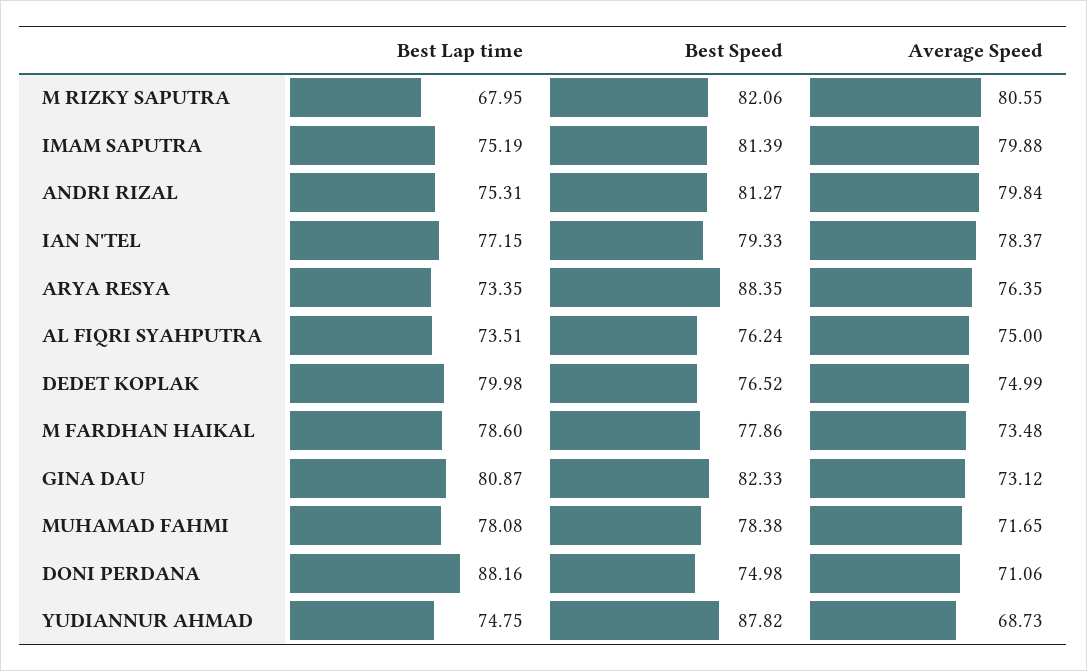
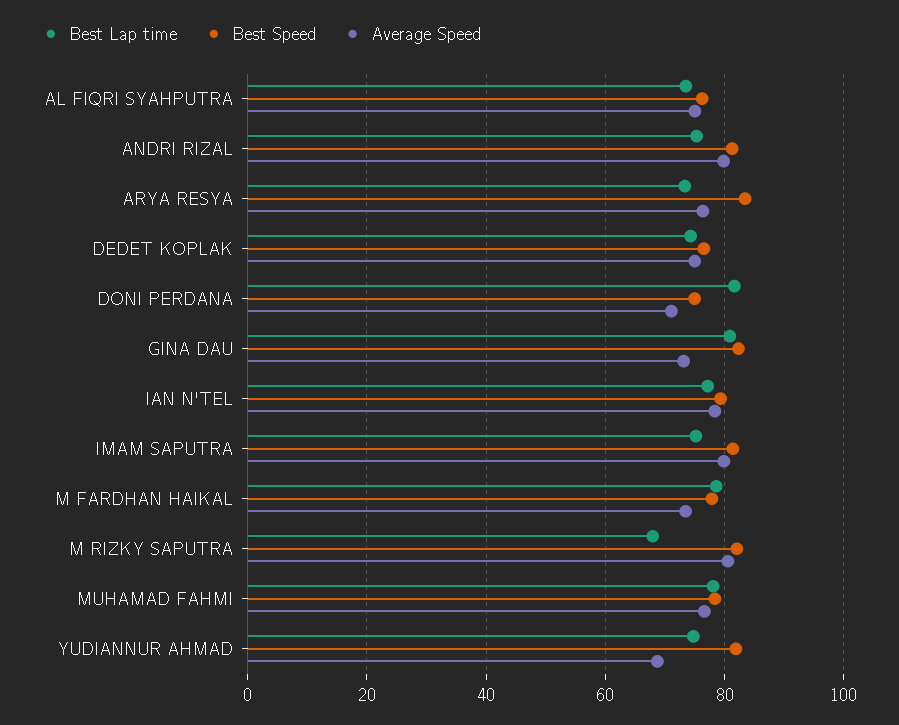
Best Speed, ARYA RESYA: 88.35 -> 84
Best Lap time, DEDET KOPLAK: 79.98 -> 74
Average Speed, MUHAMAD FAHMI: 71.65 -> 76
Best Lap time, DONI PERDANA: 88.16 -> 82
Best Speed, YUDIANNUR AHMAD: 87.82 -> 82

